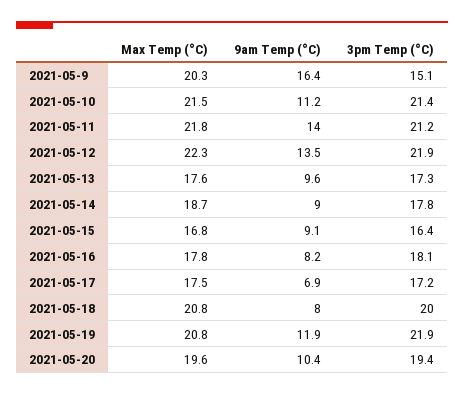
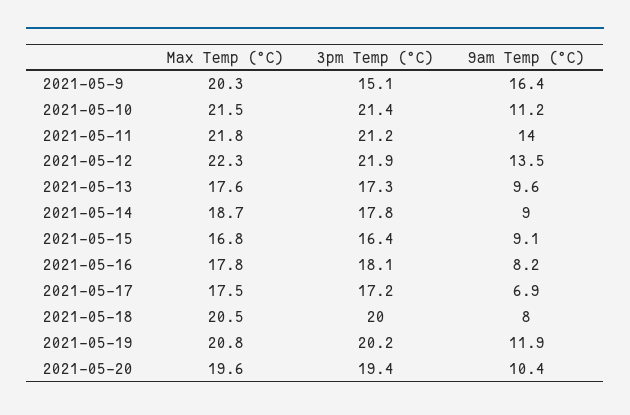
Max Temp (°C), 2021-05-18: 20.8 -> 20.5
3pm Temp (°C), 2021-05-19: 21.9 -> 20.2

